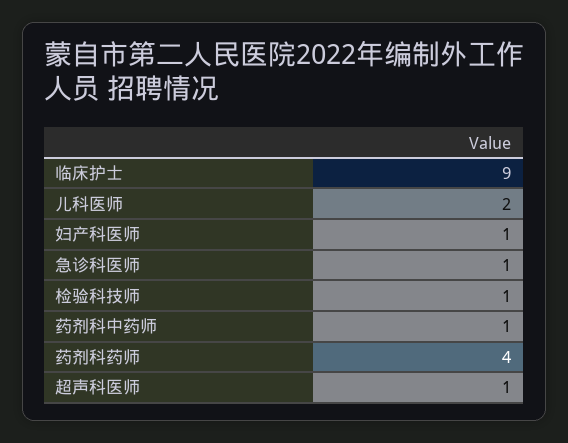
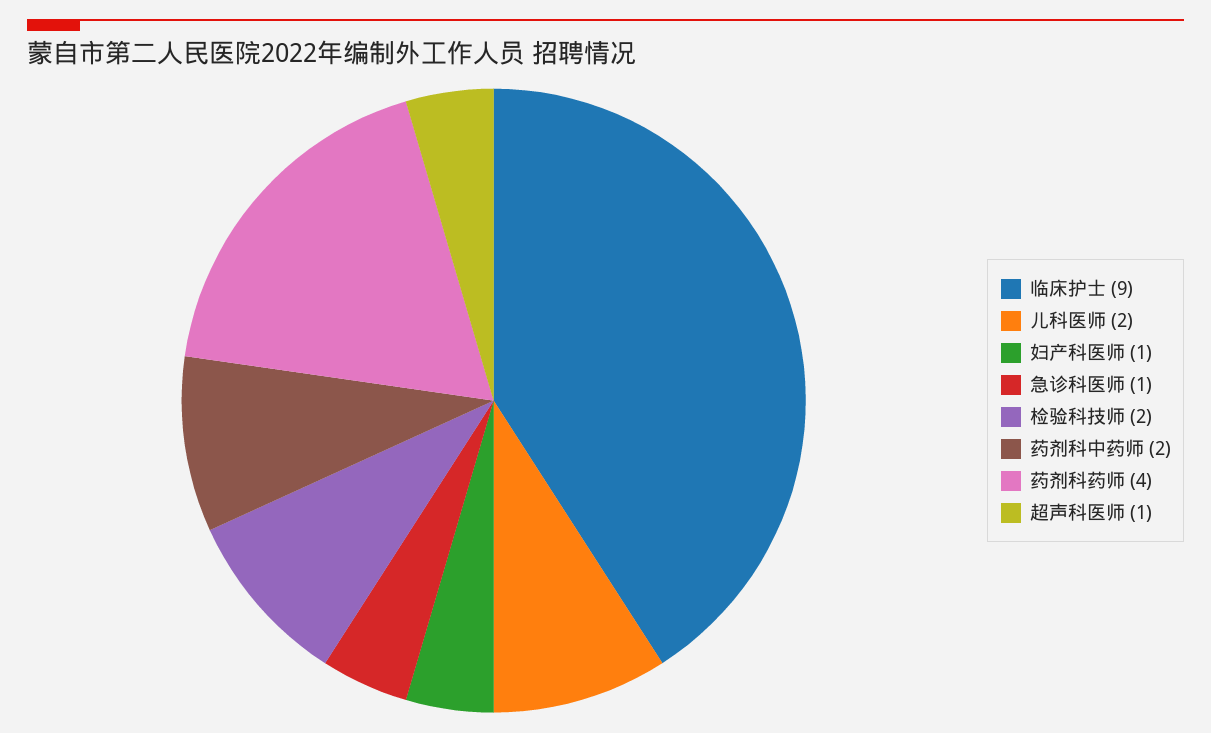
检验科技师: 1 -> 2
药剂科中药师: 1 -> 2

